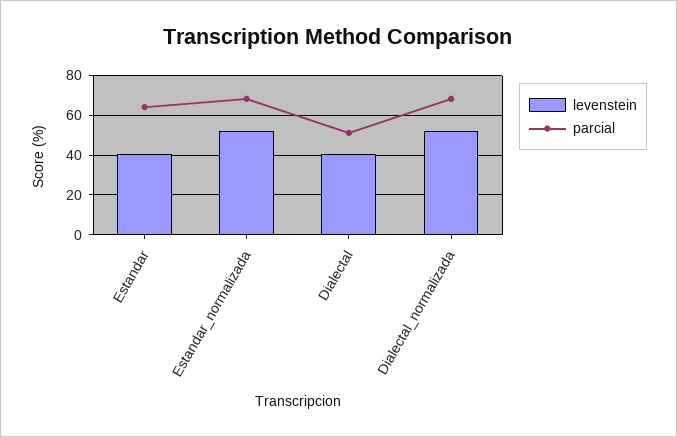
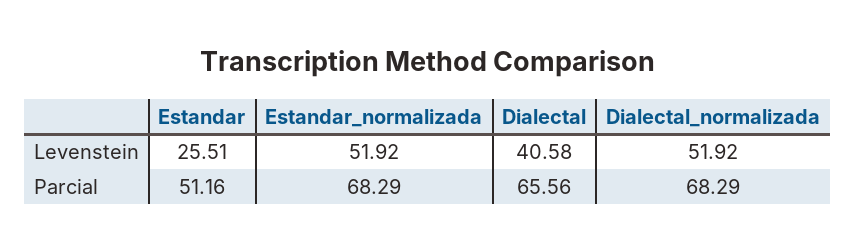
levenstein, Estandar: 40 -> 25.51
parcial, Estandar: 65 -> 51.16
parcial, Dialectal: 50 -> 65.56

